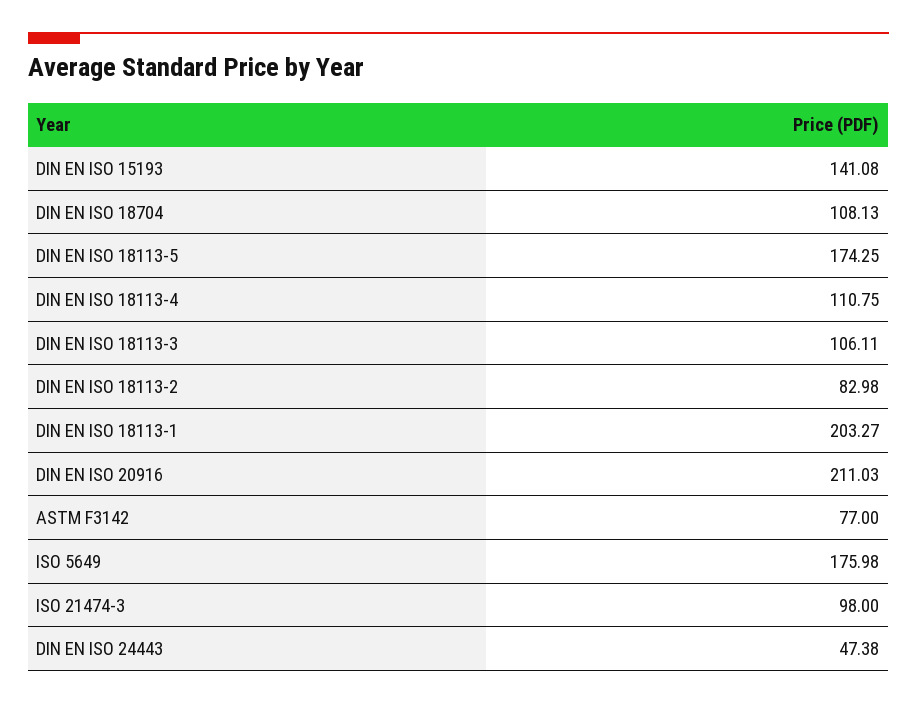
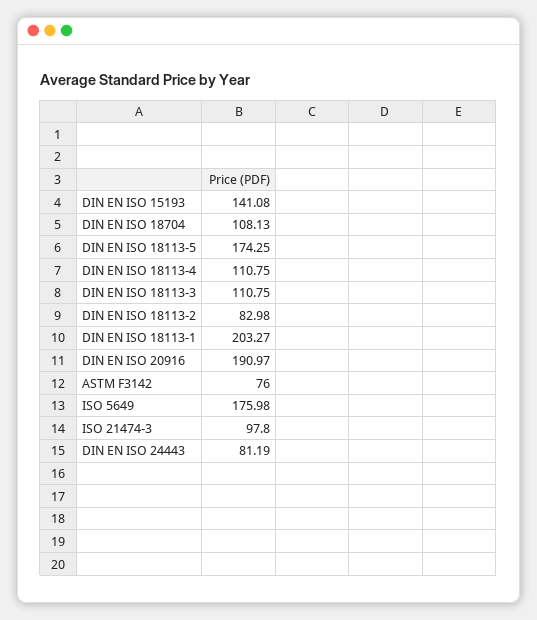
DIN EN ISO 18113-3: 106.11 -> 110.75
DIN EN ISO 20916: 211.03 -> 190.97
ASTM F3142: 77 -> 76
ISO 21474-3: 98 -> 97.8
DIN EN ISO 24443: 47.38 -> 81.19

